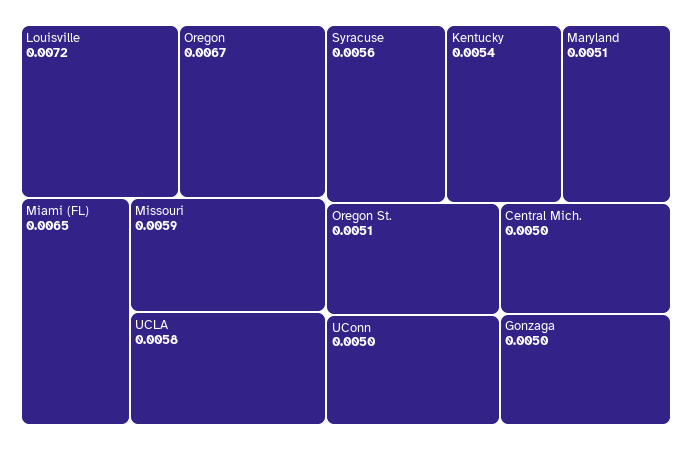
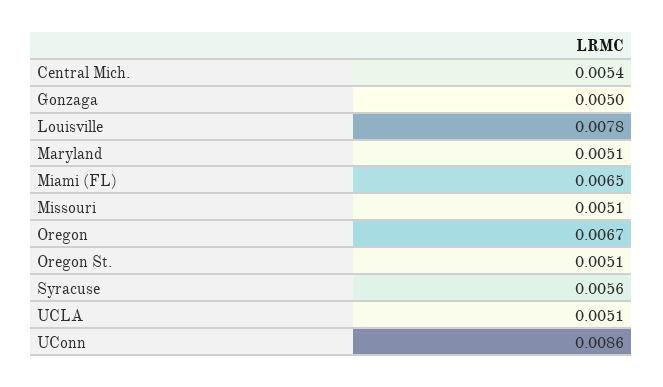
Louisville: 0.0072 -> 0.0078
Missouri: 0.0059 -> 0.0051
UCLA: 0.0058 -> 0.0051
Kentucky: 0.0054 -> none
UConn: 0.005 -> 0.0086
Central Mich.: 0.005 -> 0.0054

